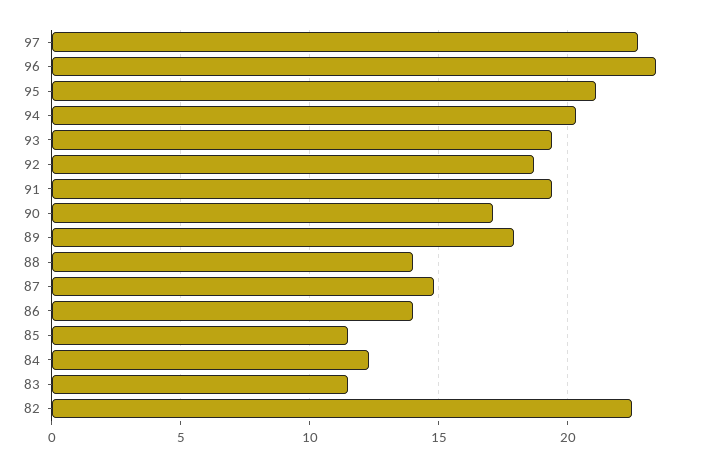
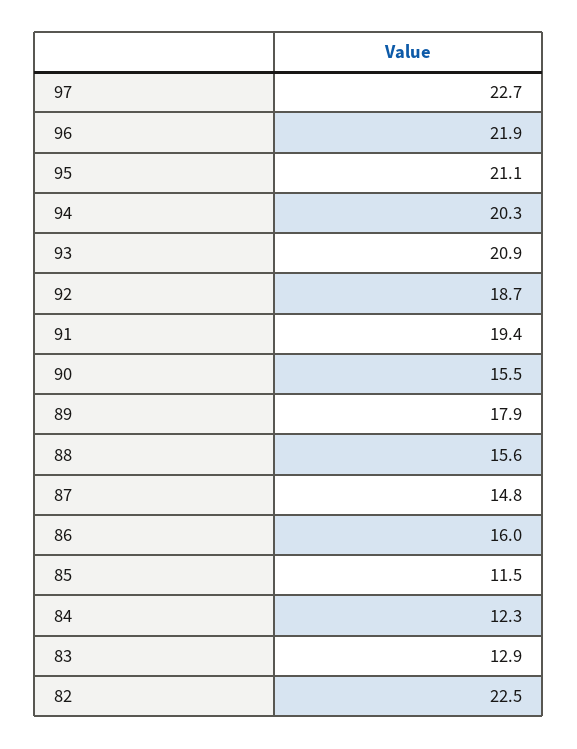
96: 23.5 -> 21.9
93: 19.5 -> 20.9
90: 17 -> 15.5
88: 14 -> 15.6
86: 14 -> 16
83: 11.5 -> 12.9

